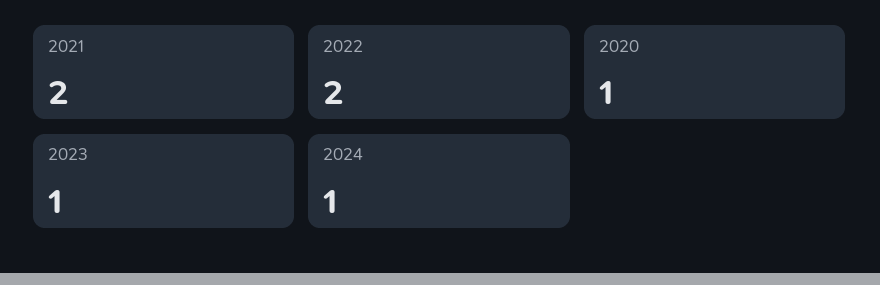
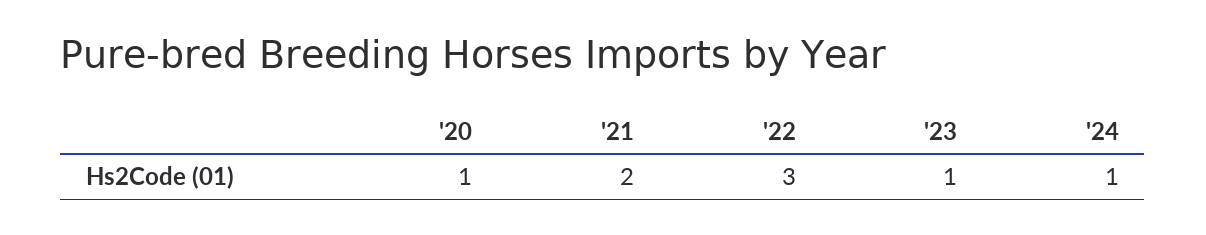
2022: 2 -> 3

